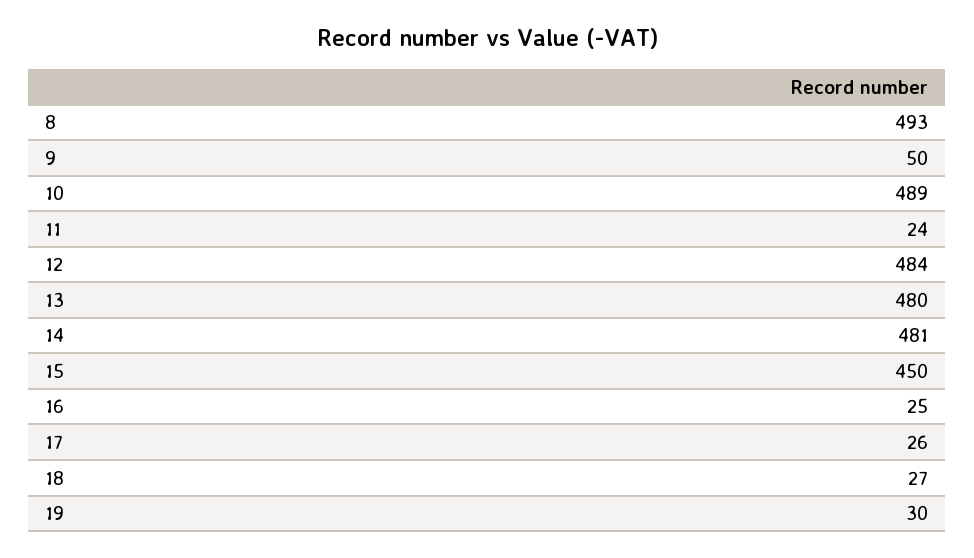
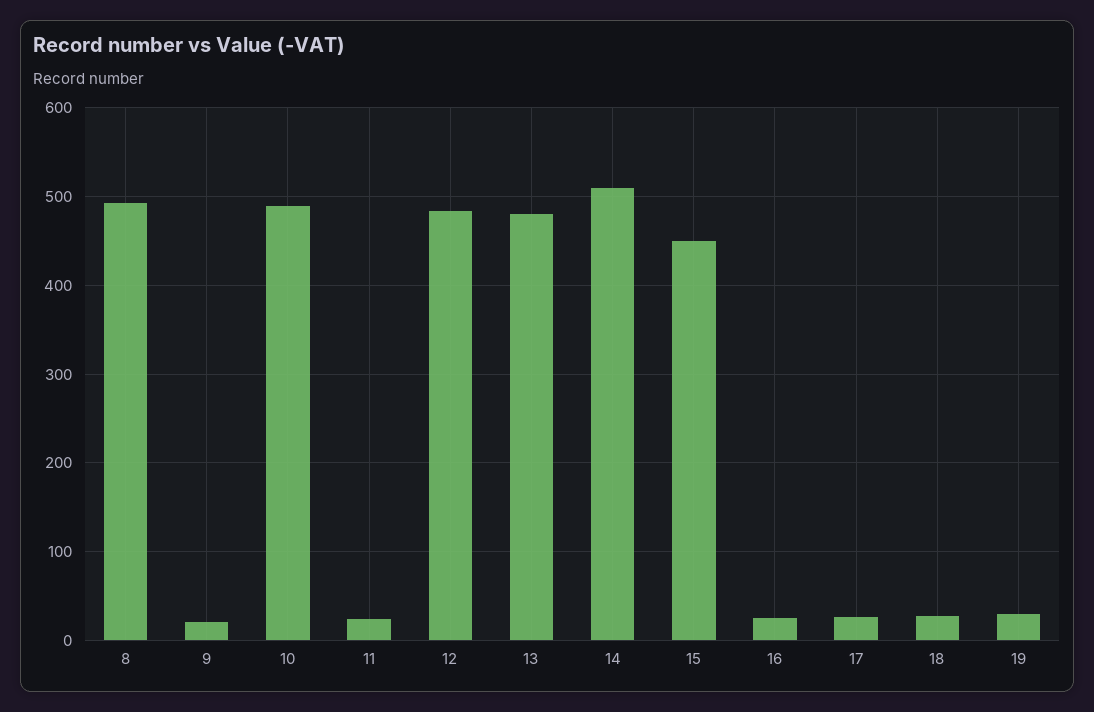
9: 50 -> 20
14: 481 -> 510

